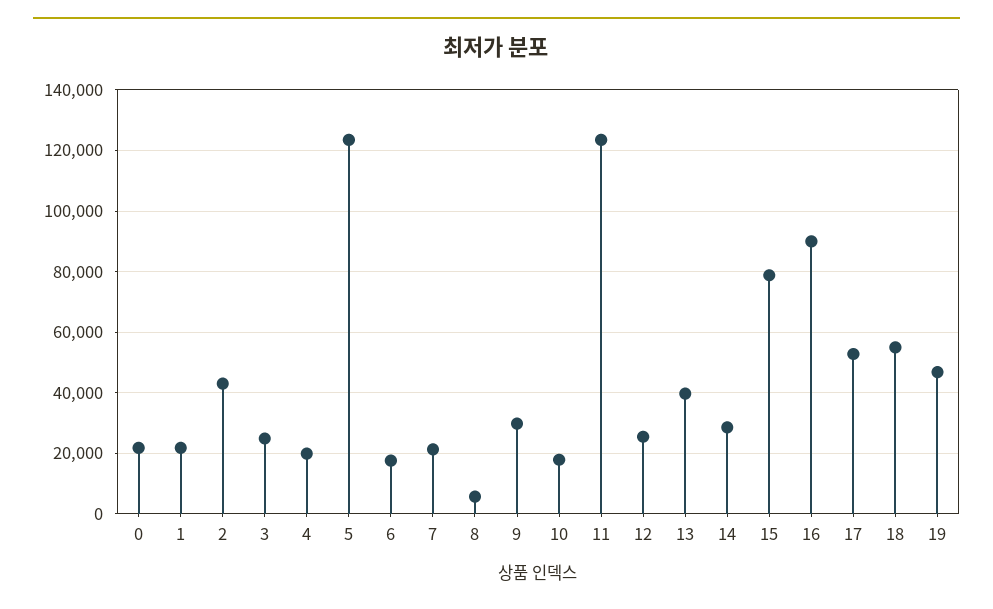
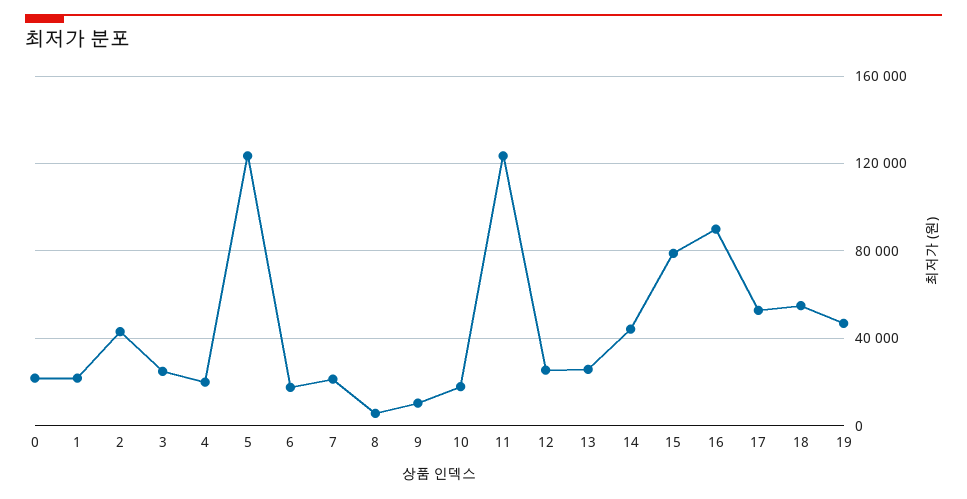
9: 30000 -> 10000
13: 40000 -> 25000
14: 28000 -> 45000

